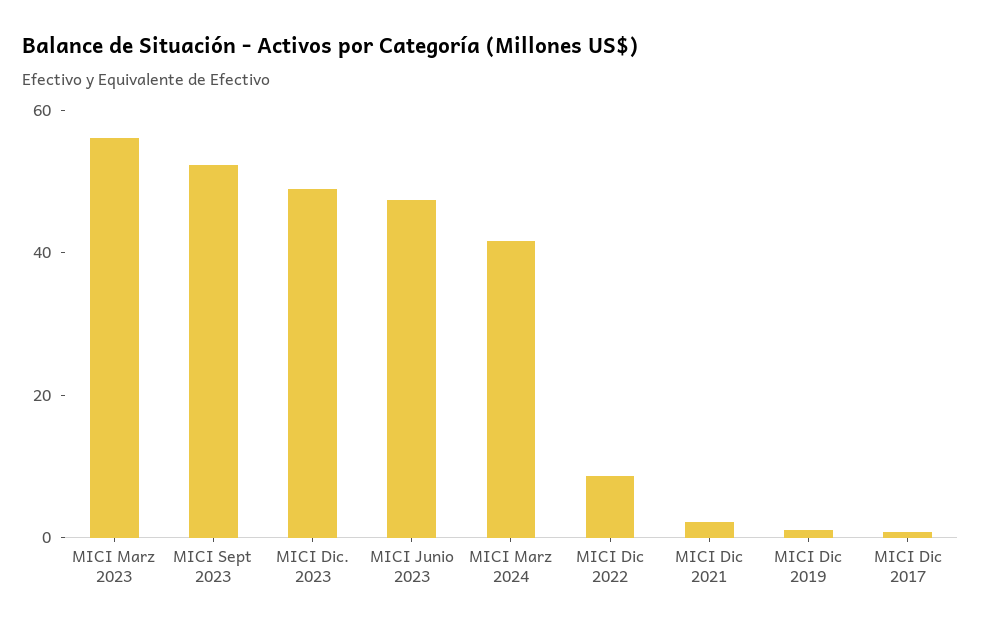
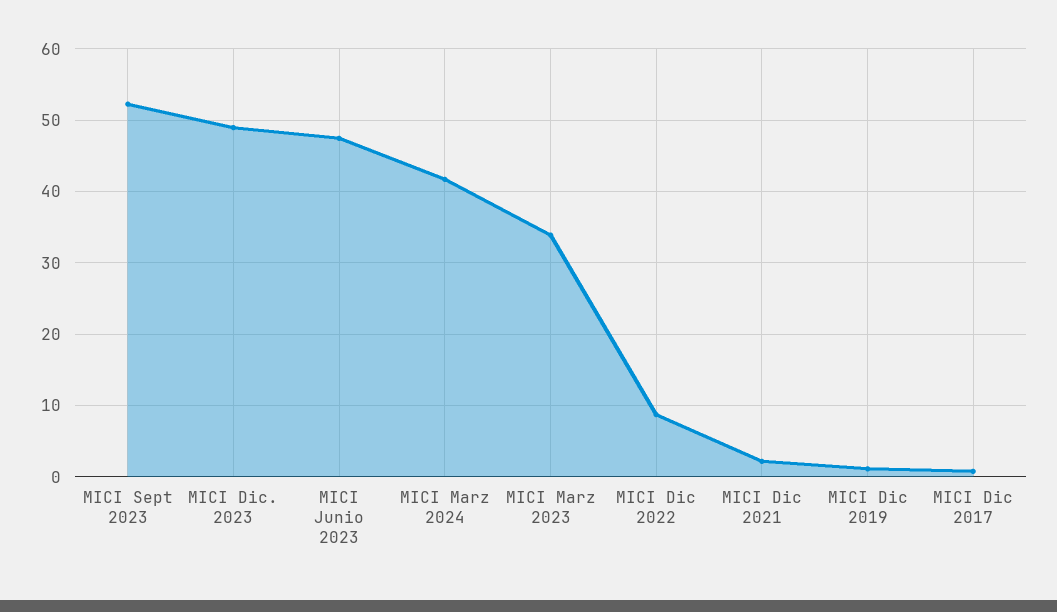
MICI Marz 2023: 55 -> 34

